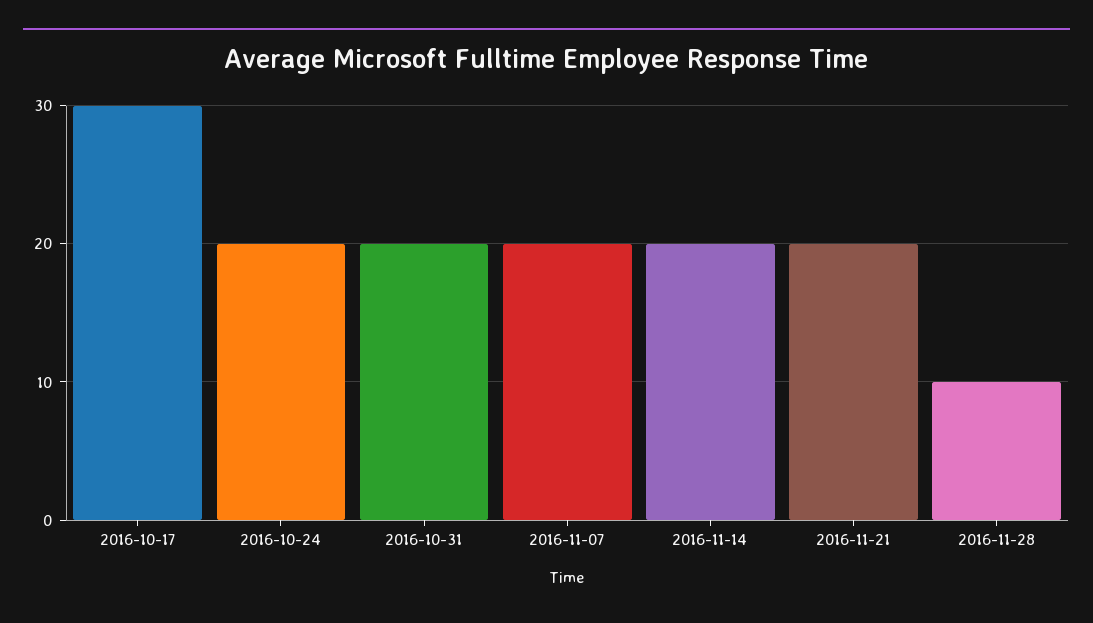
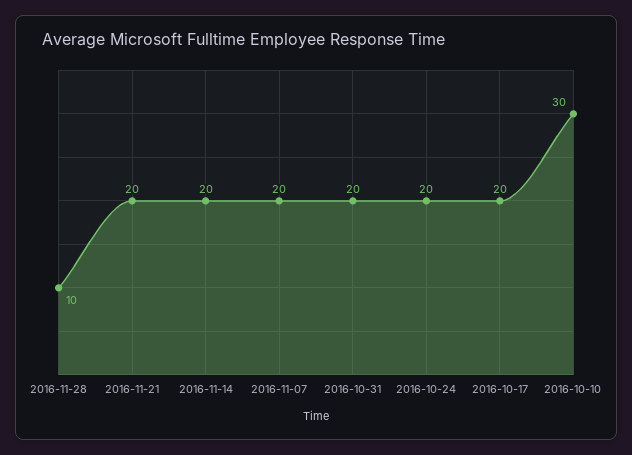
2016-10-17: 30 -> 20
2016-10-10: none -> 30

